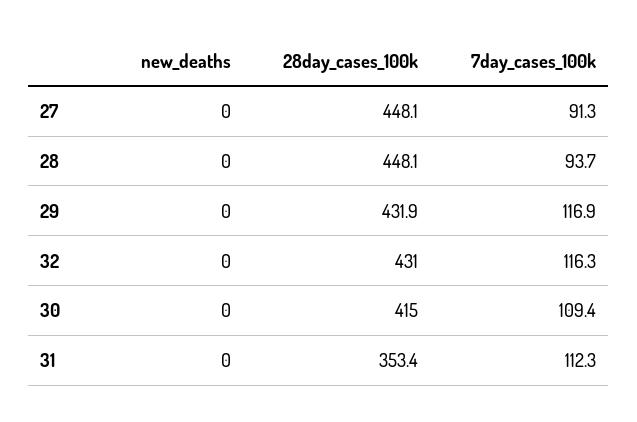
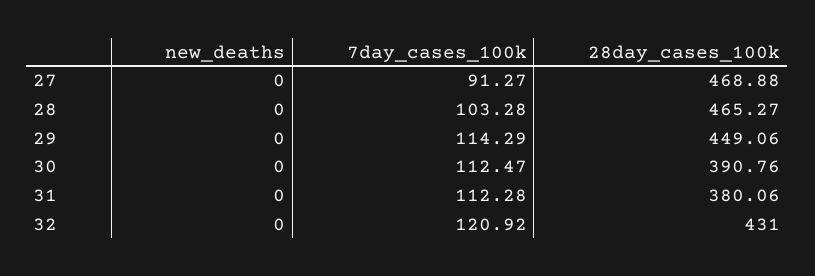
28day_cases_100k, 27: 448.1 -> 468.88
28day_cases_100k, 28: 448.1 -> 465.27
7day_cases_100k, 28: 93.7 -> 103.28
28day_cases_100k, 29: 431.9 -> 449.06
7day_cases_100k, 29: 116.9 -> 114.29
7day_cases_100k, 32: 116.3 -> 120.92
28day_cases_100k, 30: 415 -> 390.76
7day_cases_100k, 30: 109.4 -> 112.47
28day_cases_100k, 31: 353.4 -> 380.06

